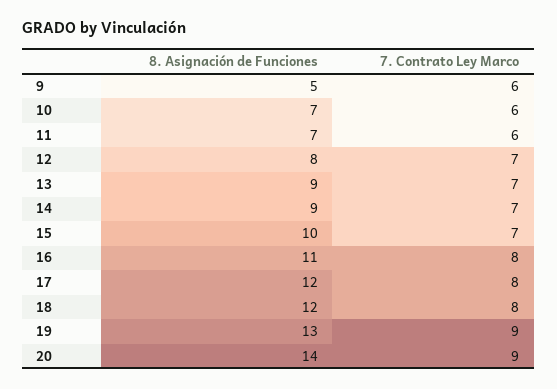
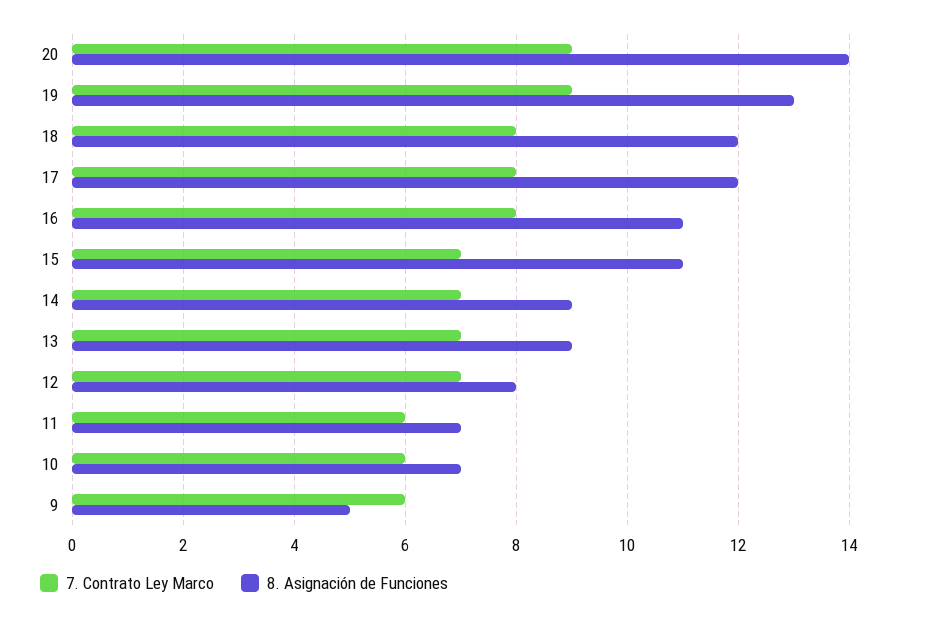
8. Asignación de Funciones, 15: 10 -> 11

